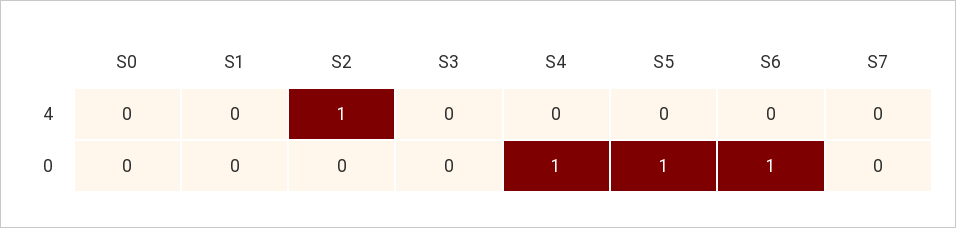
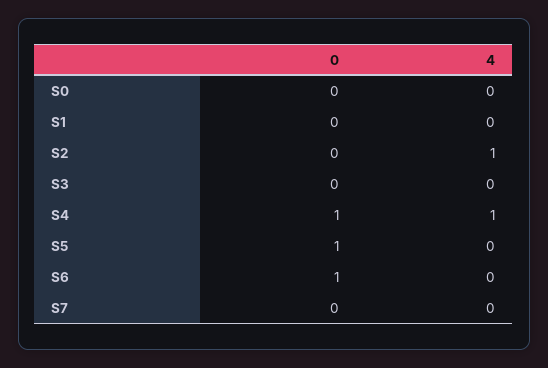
S4, 4: 0 -> 1

